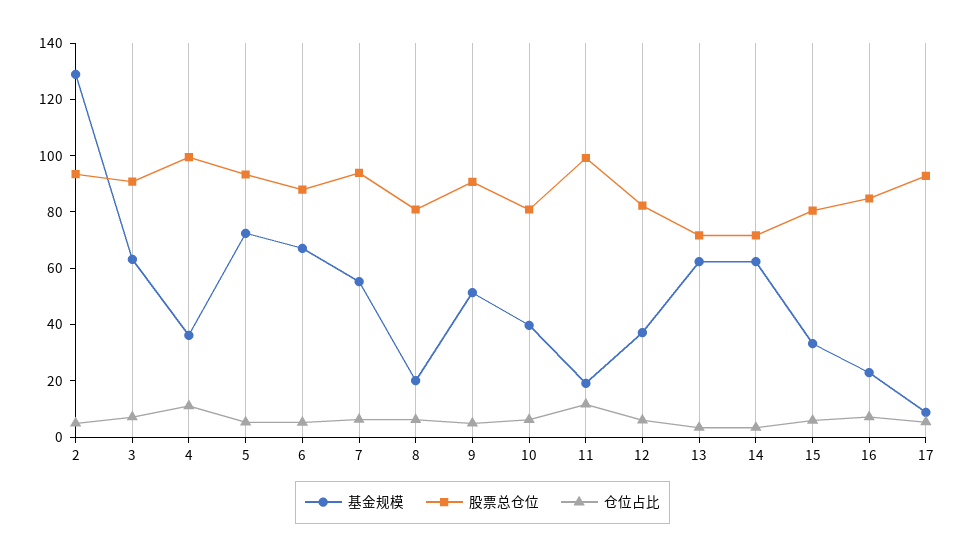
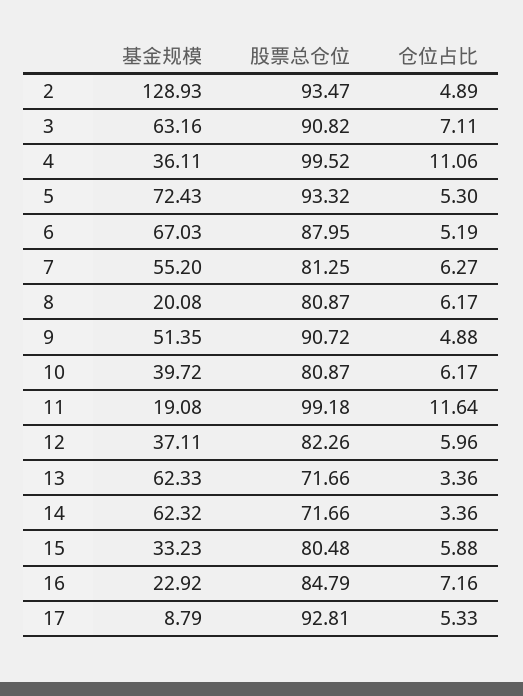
股票总仓位, 7: 95 -> 81.25

